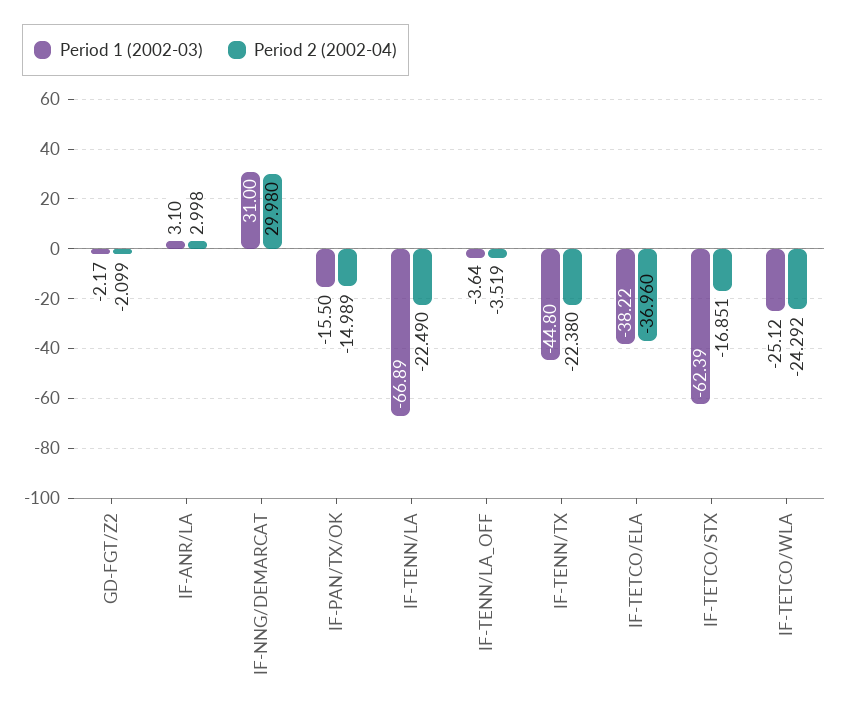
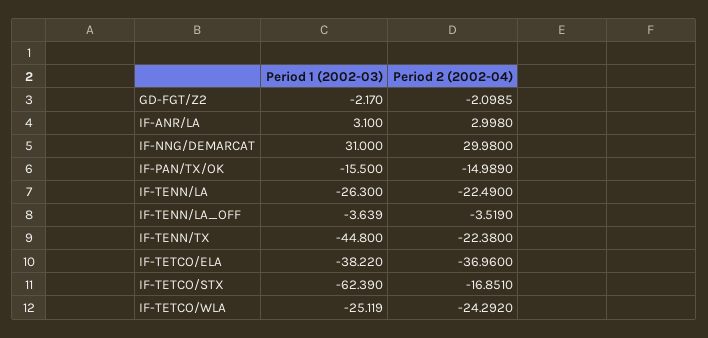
Period 1 (2002-03), IF-TENN/LA: -66.89 -> -26.3

